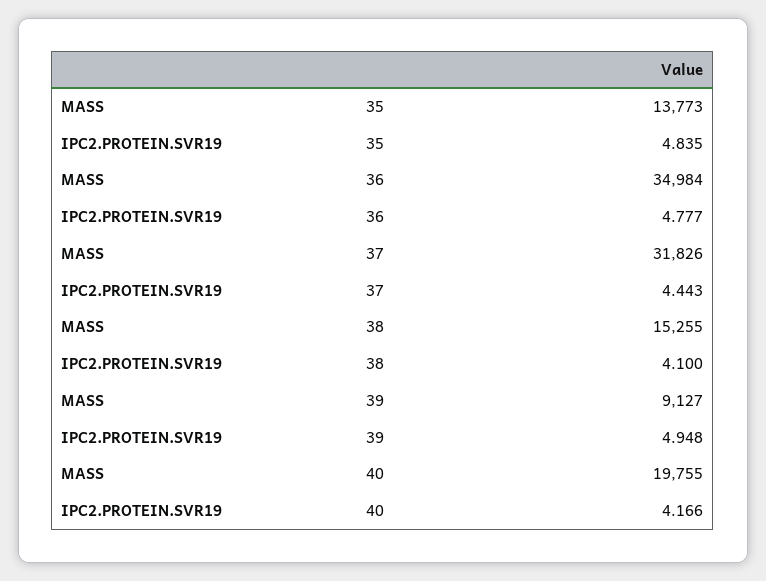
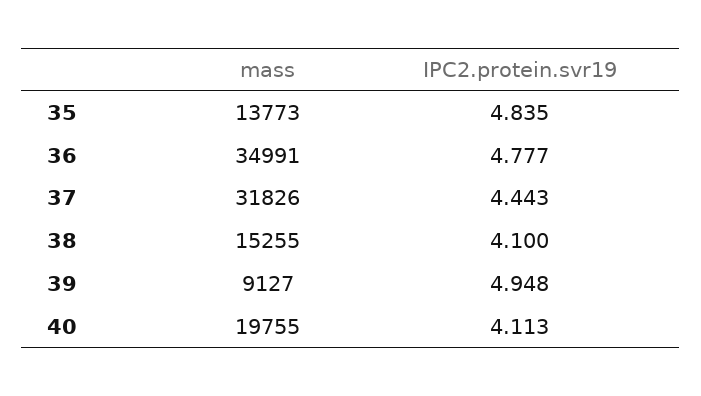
MASS, 36: 34984 -> 34991
IPC2.PROTEIN.SVR19, 40: 4.166 -> 4.113

